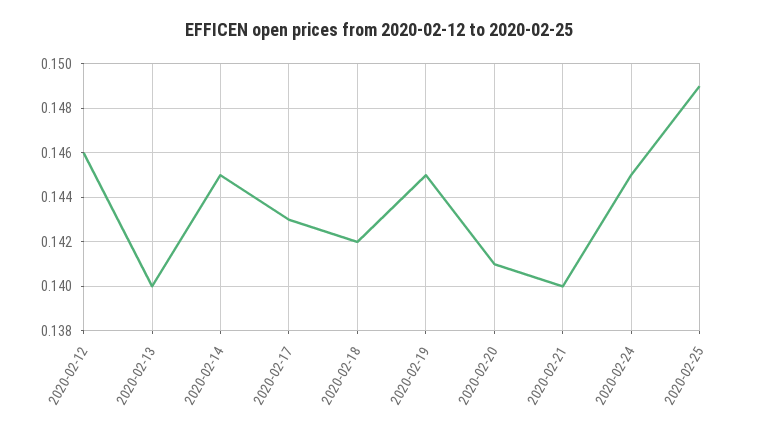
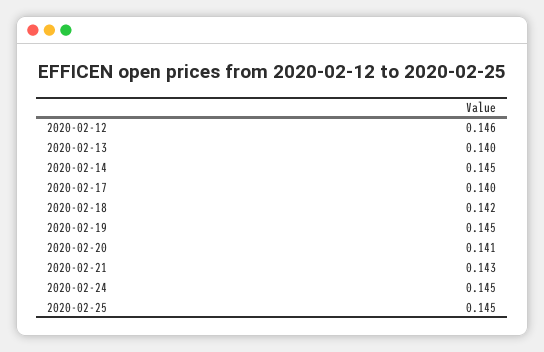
2020-02-17: 0.143 -> 0.14
2020-02-21: 0.14 -> 0.143
2020-02-25: 0.149 -> 0.145

